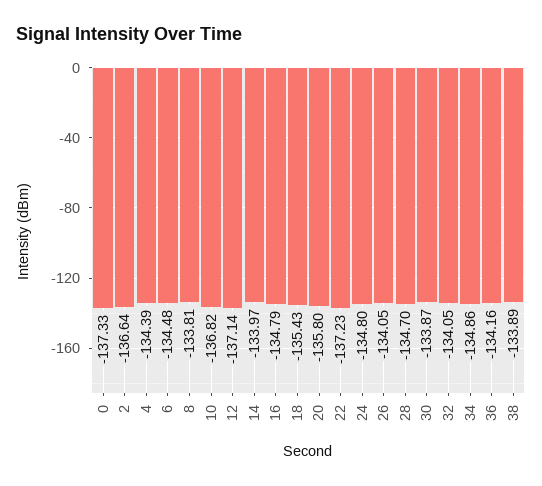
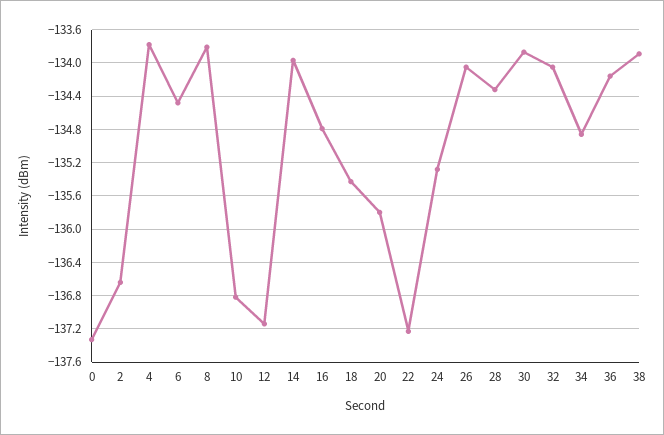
4: -134.39 -> -133.8
24: -134.8 -> -135.3
28: -134.7 -> -134.3

